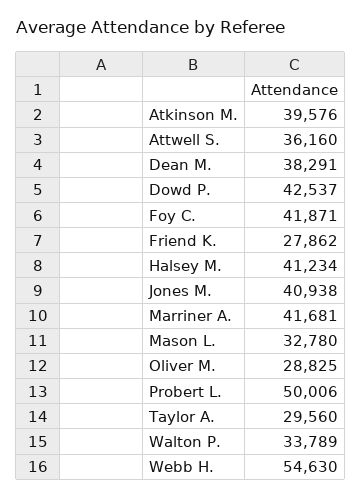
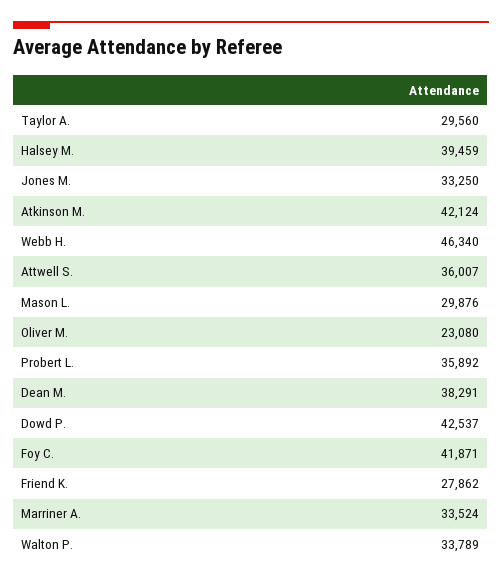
Atkinson M.: 39576 -> 42124
Attwell S.: 36160 -> 36007
Halsey M.: 41234 -> 39459
Jones M.: 40938 -> 33250
Marriner A.: 41681 -> 33524
Mason L.: 32780 -> 29876
Oliver M.: 28825 -> 23080
Probert L.: 50006 -> 35892
Webb H.: 54630 -> 46340

